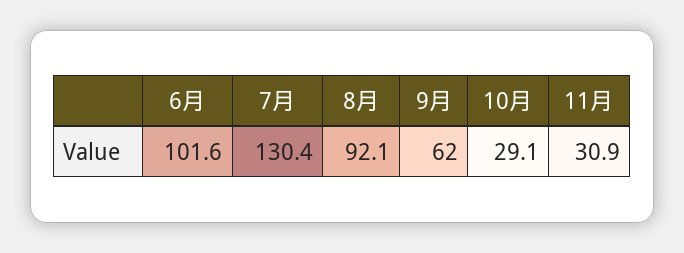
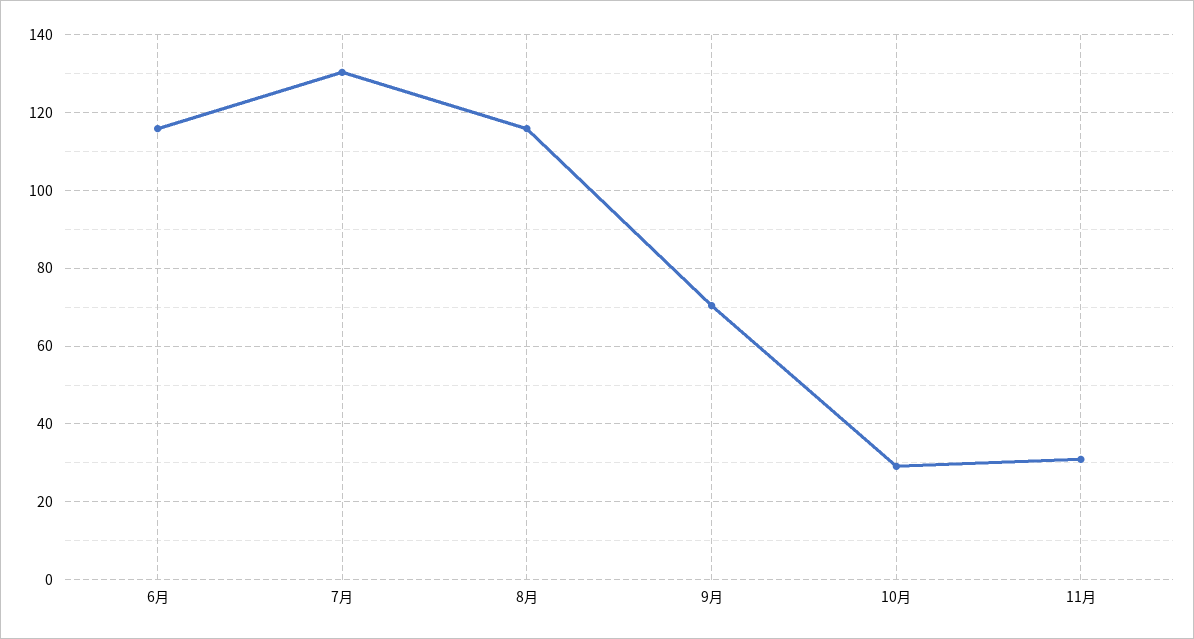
6月: 101.6 -> 116
8月: 92.1 -> 116
9月: 62 -> 70

